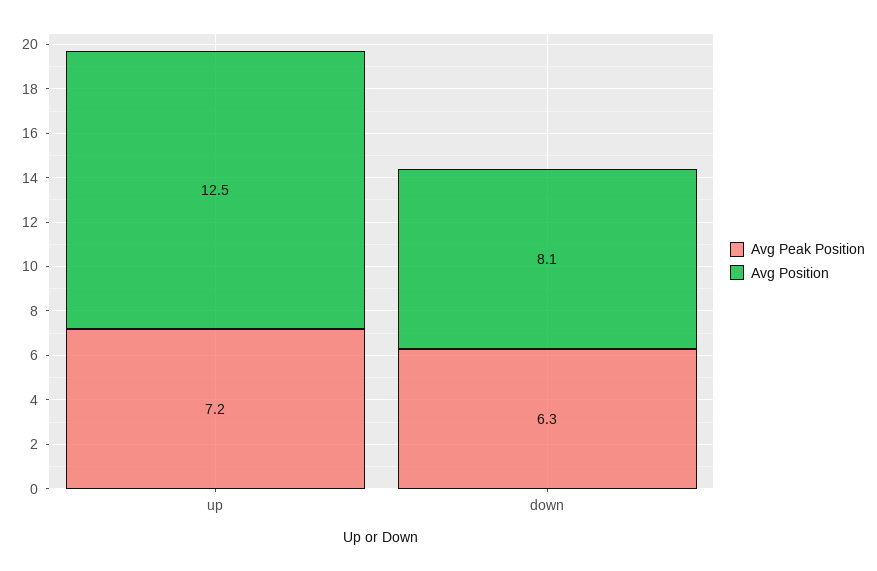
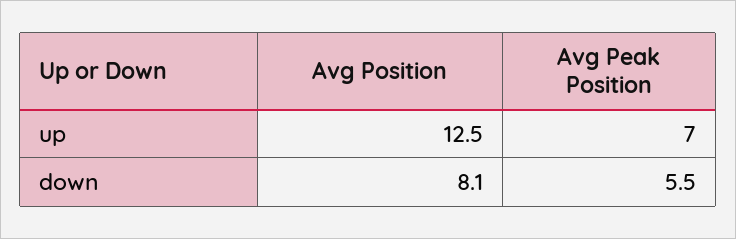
Avg Peak Position, up: 7.2 -> 7
Avg Peak Position, down: 6.3 -> 5.5

